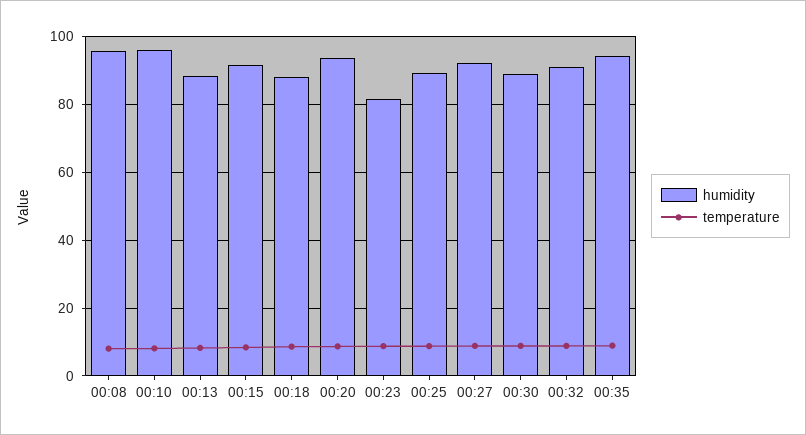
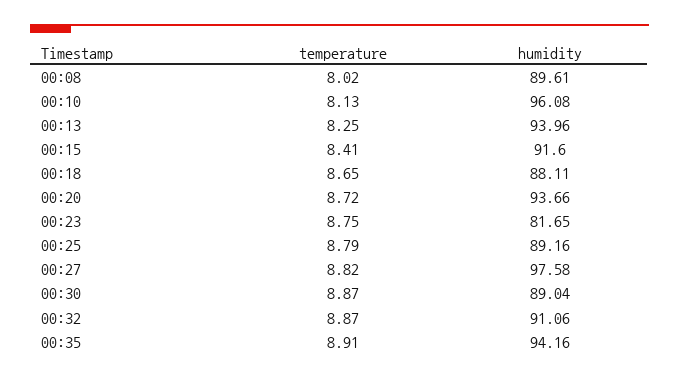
humidity, 00:08: 96 -> 89.61
humidity, 00:13: 88 -> 93.96
humidity, 00:27: 92 -> 97.58

